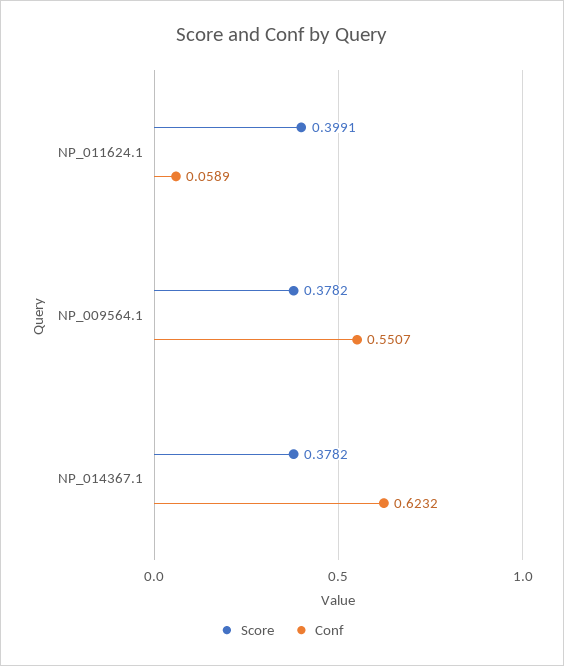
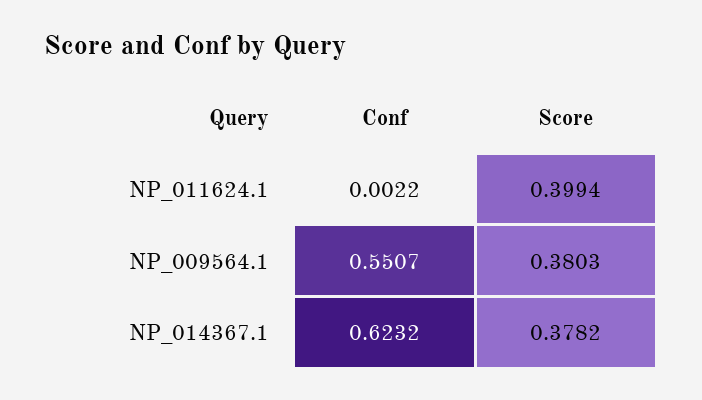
Score, NP_011624.1: 0.3991 -> 0.3994
Conf, NP_011624.1: 0.0589 -> 0.0022
Score, NP_009564.1: 0.3782 -> 0.3803

